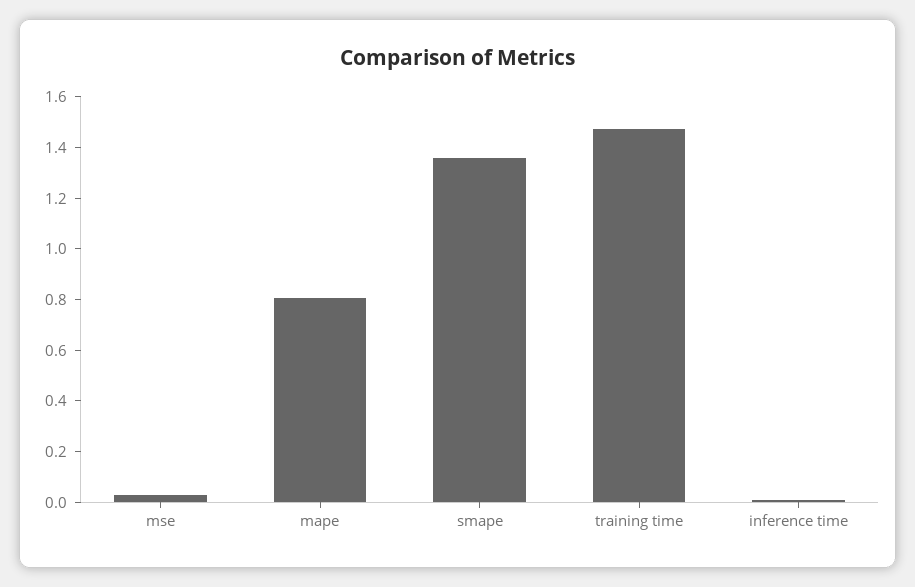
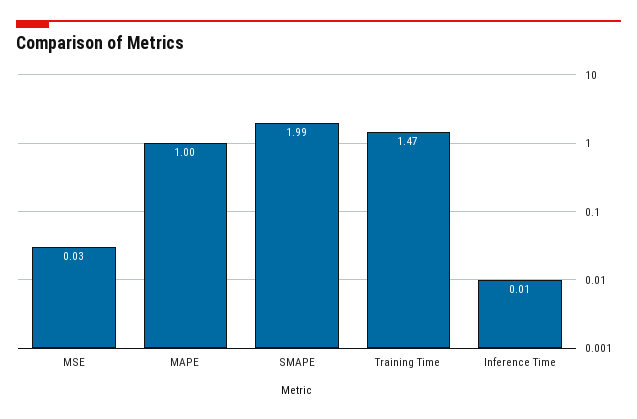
mape: 0.8 -> 1
smape: 1.35 -> 1.99

